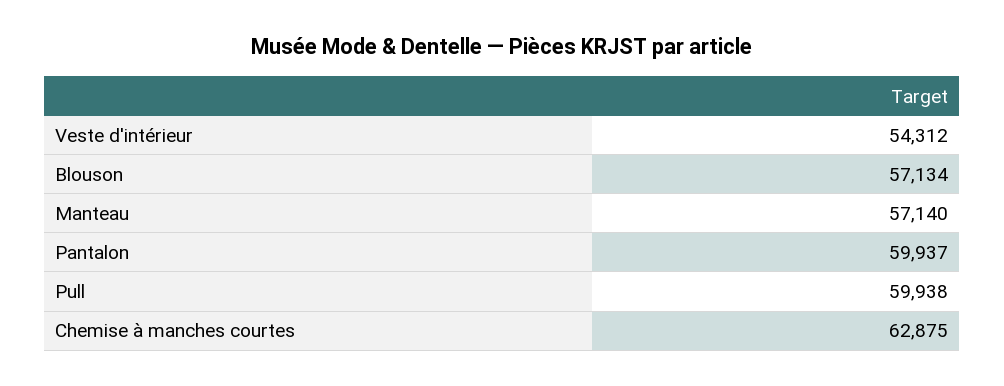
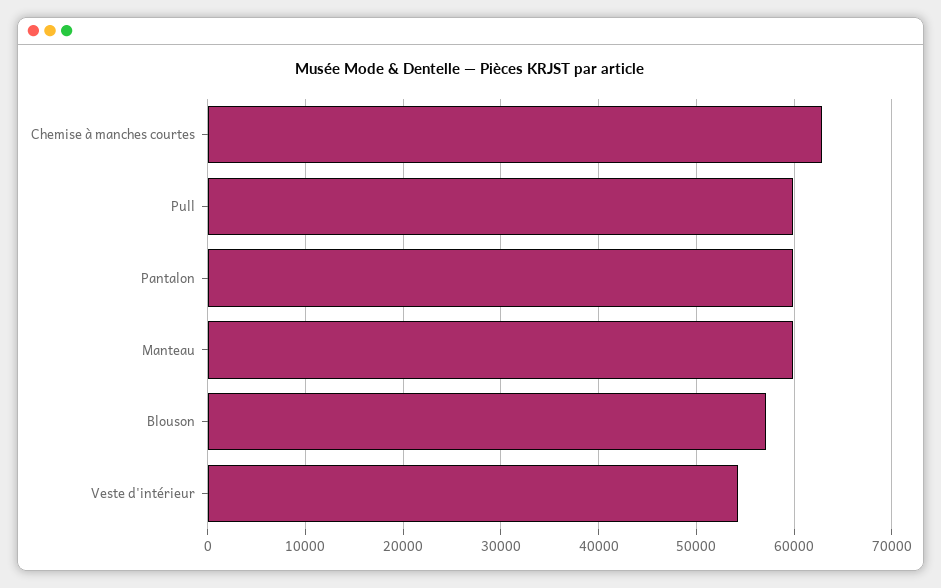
Manteau: 57140 -> 60000

